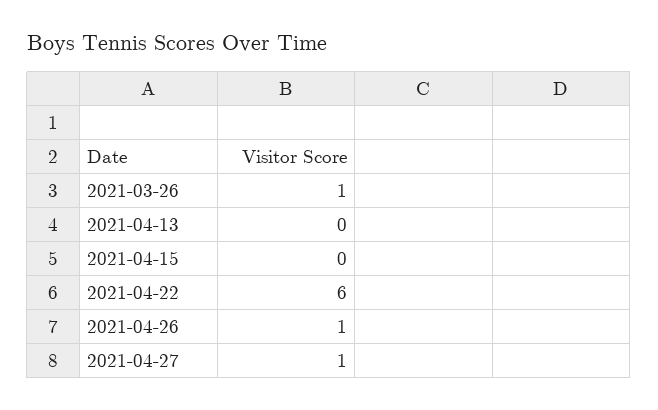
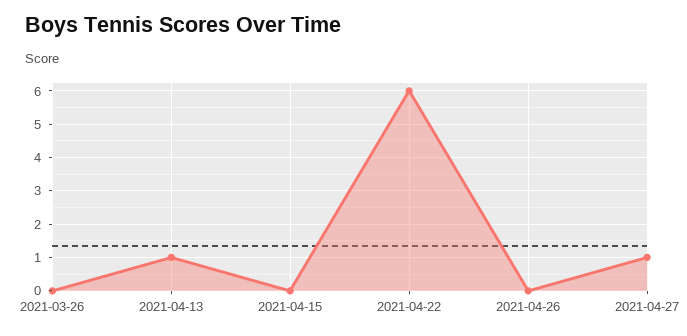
2021-03-26: 1 -> 0
2021-04-13: 0 -> 1
2021-04-26: 1 -> 0

